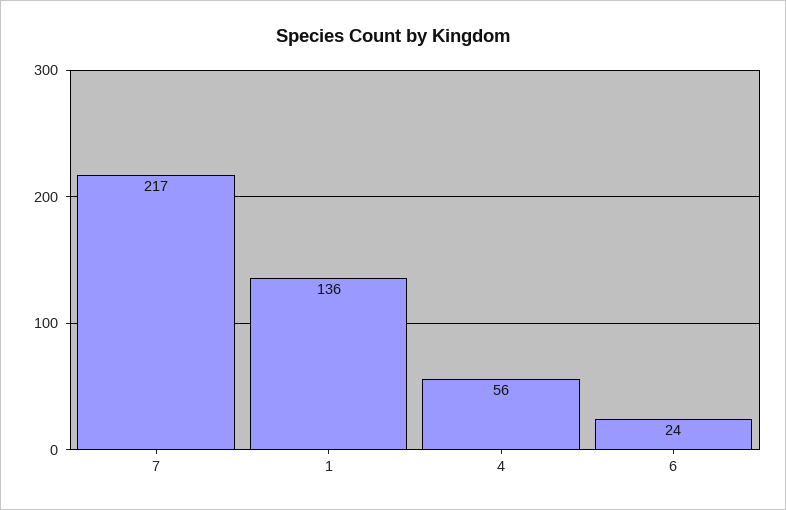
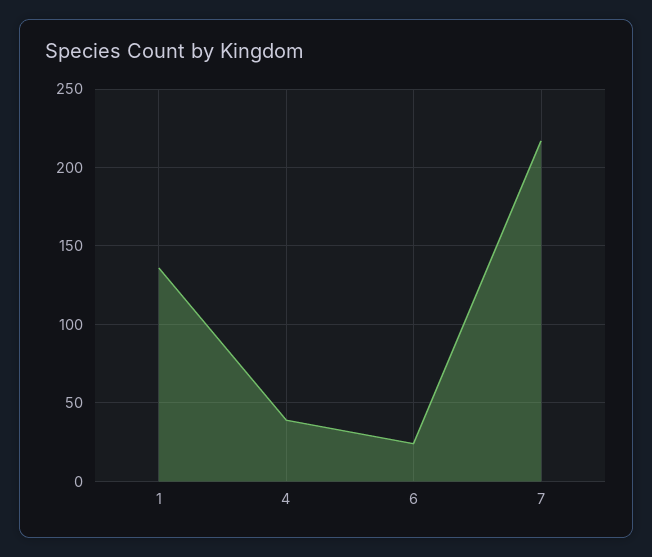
4: 56 -> 40

